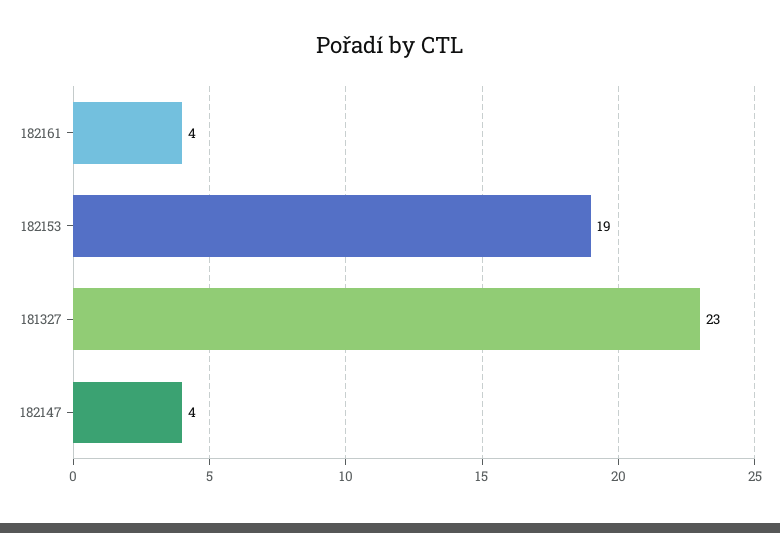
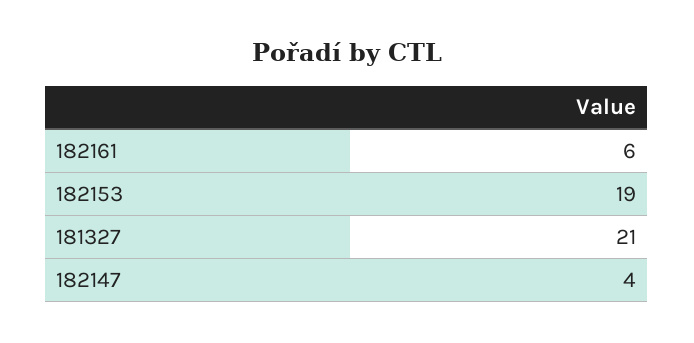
182161: 4 -> 6
181327: 23 -> 21

